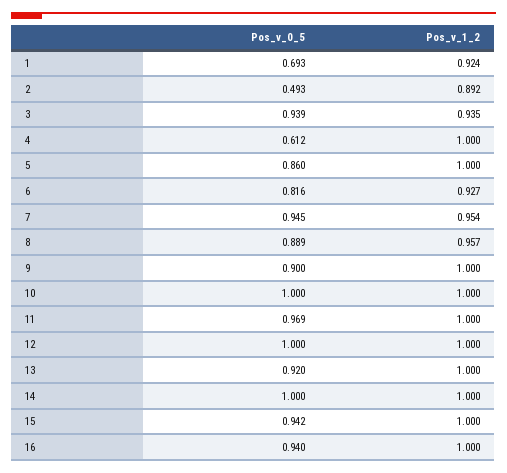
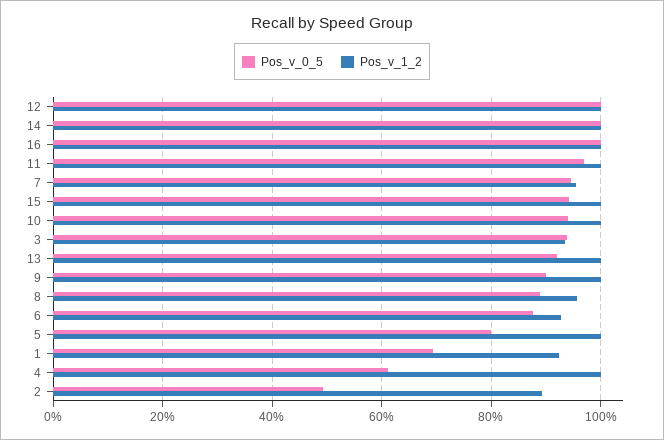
Pos_v_0_5, 5: 0.86 -> 0.8
Pos_v_0_5, 6: 0.816 -> 0.88
Pos_v_0_5, 10: 1 -> 0.94
Pos_v_0_5, 16: 0.94 -> 1

